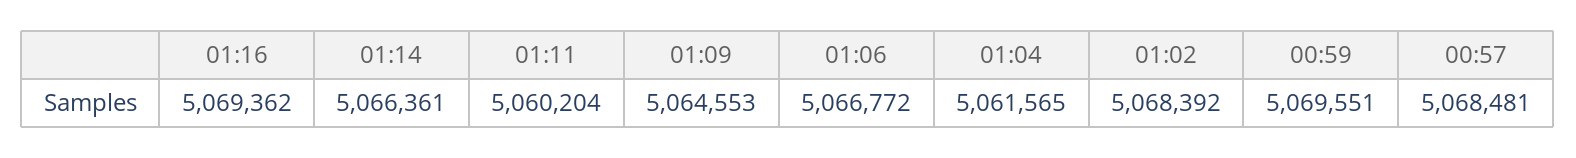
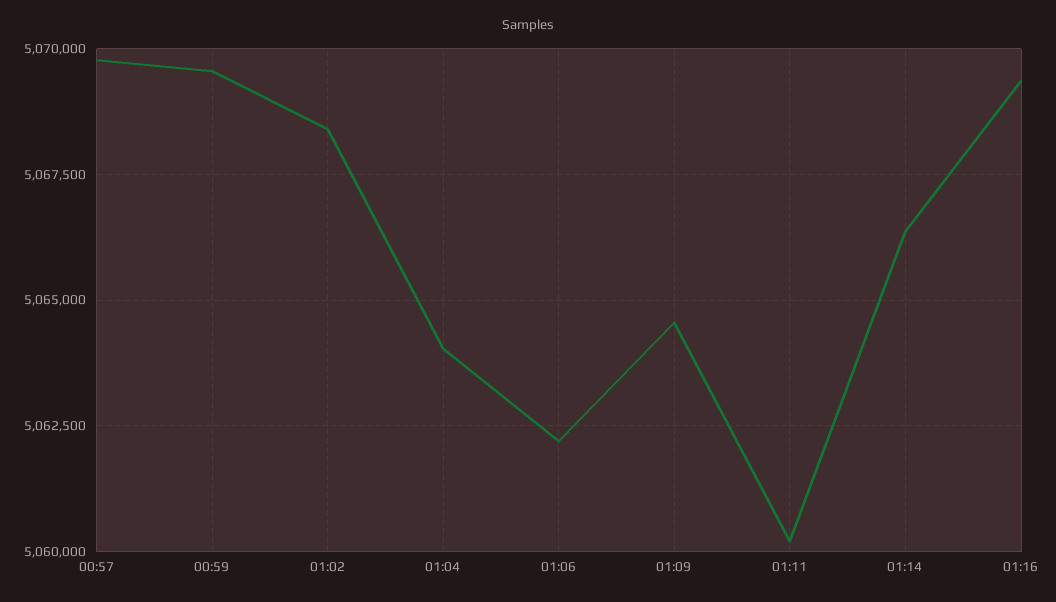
01:06: 5066772 -> 5062250
01:04: 5061565 -> 5064000
00:57: 5068481 -> 5069750

